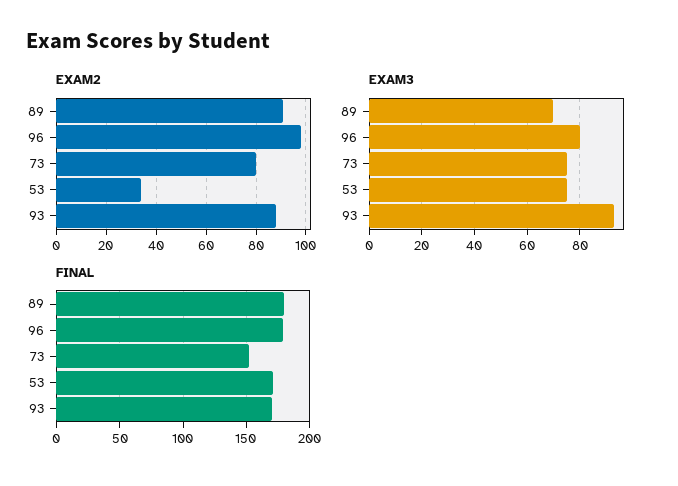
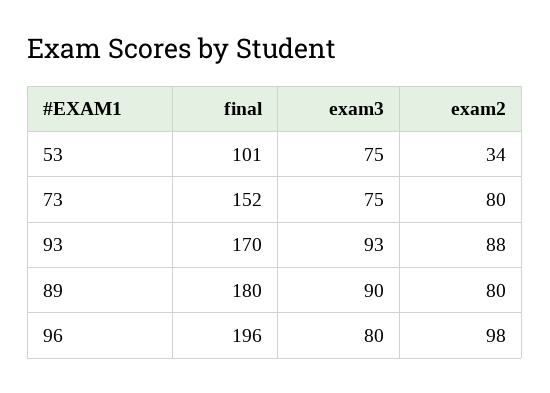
EXAM2, 89: 90 -> 80
EXAM3, 89: 70 -> 90
FINAL, 96: 180 -> 196
FINAL, 53: 170 -> 101

